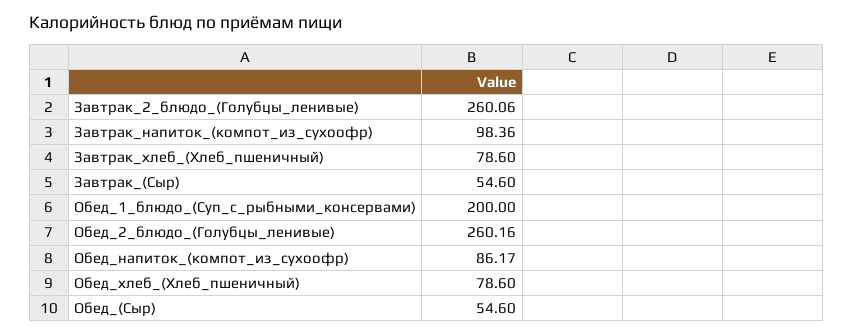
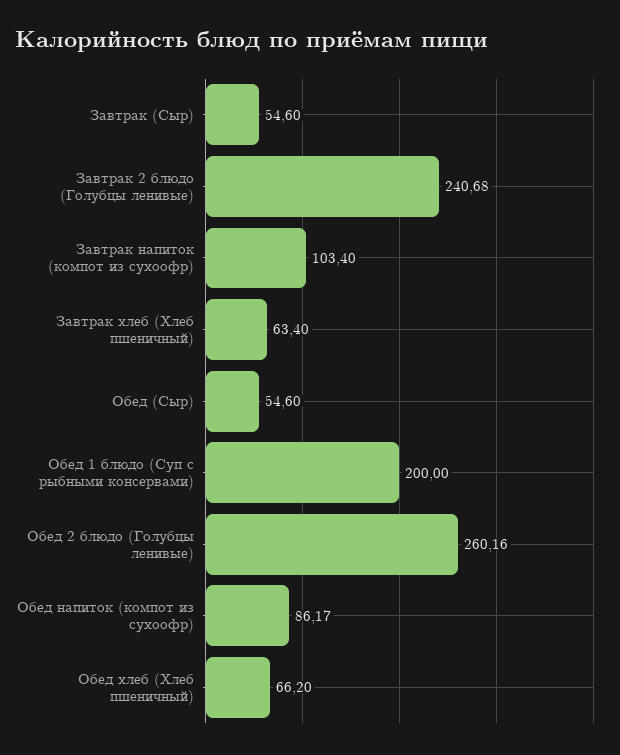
Завтрак_2_блюдо_(Голубцы_ленивые): 260.06 -> 240.68
Завтрак_напиток_(компот_из_сухоофр): 98.36 -> 103.4
Завтрак_хлеб_(Хлеб_пшеничный): 78.6 -> 63.4
Обед_хлеб_(Хлеб_пшеничный): 78.6 -> 66.2

